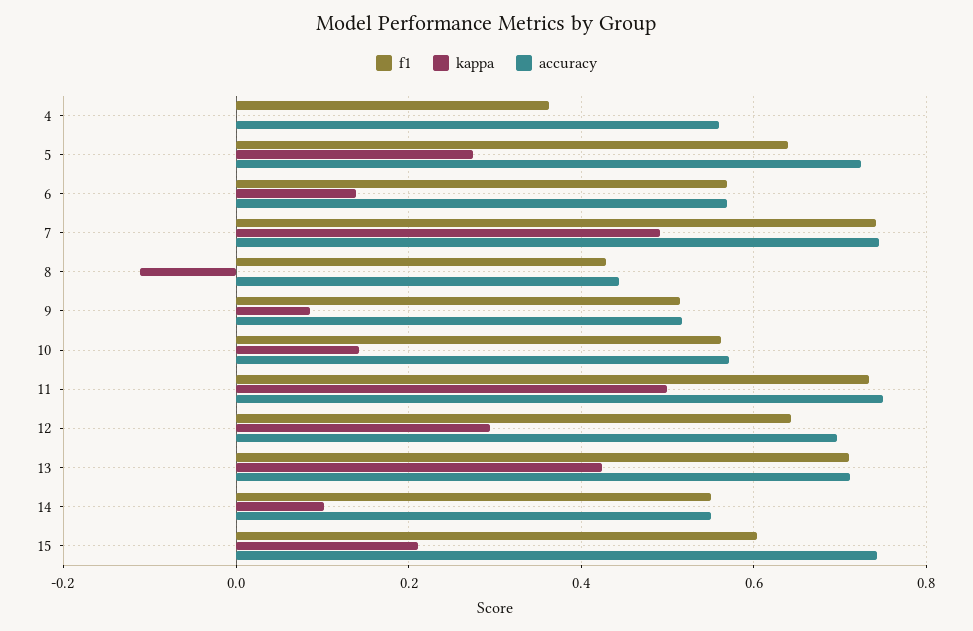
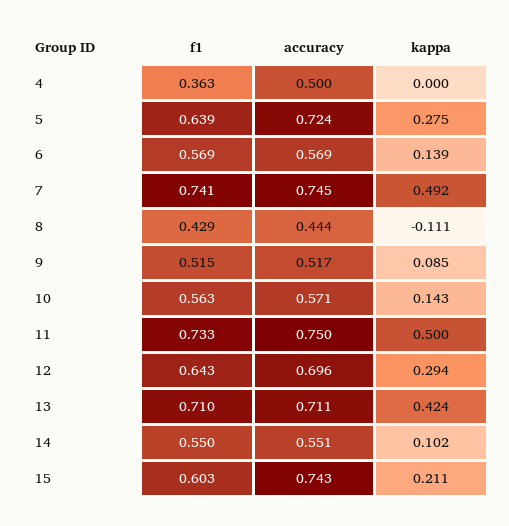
accuracy, 4: 0.56 -> 0.5

